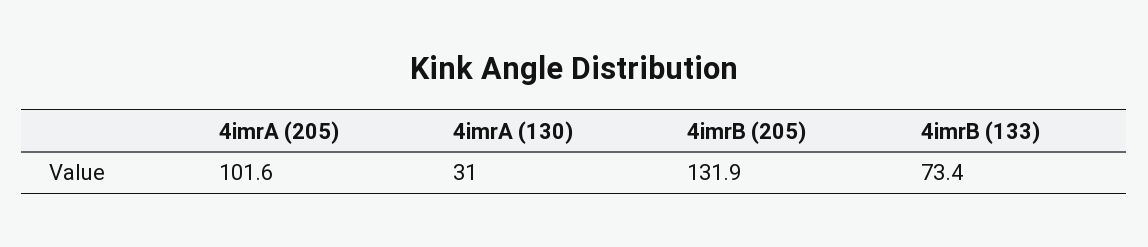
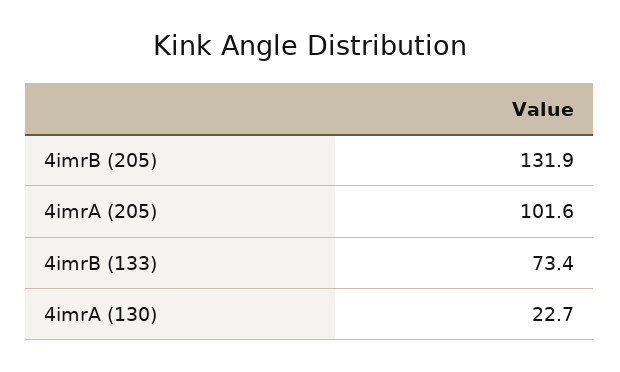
4imrA (130): 31 -> 22.7

